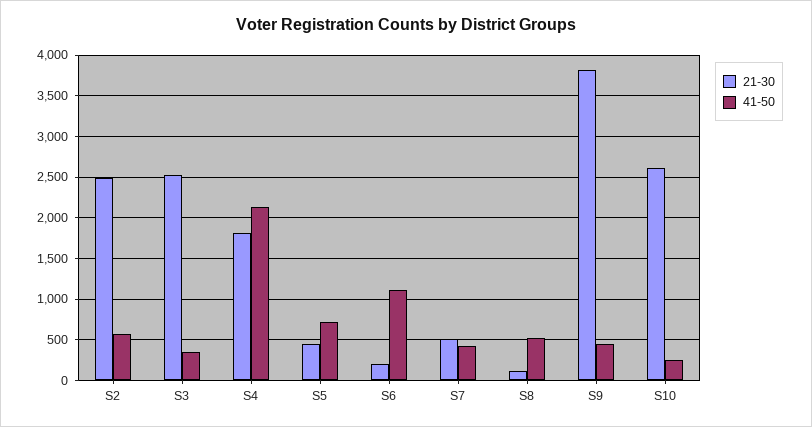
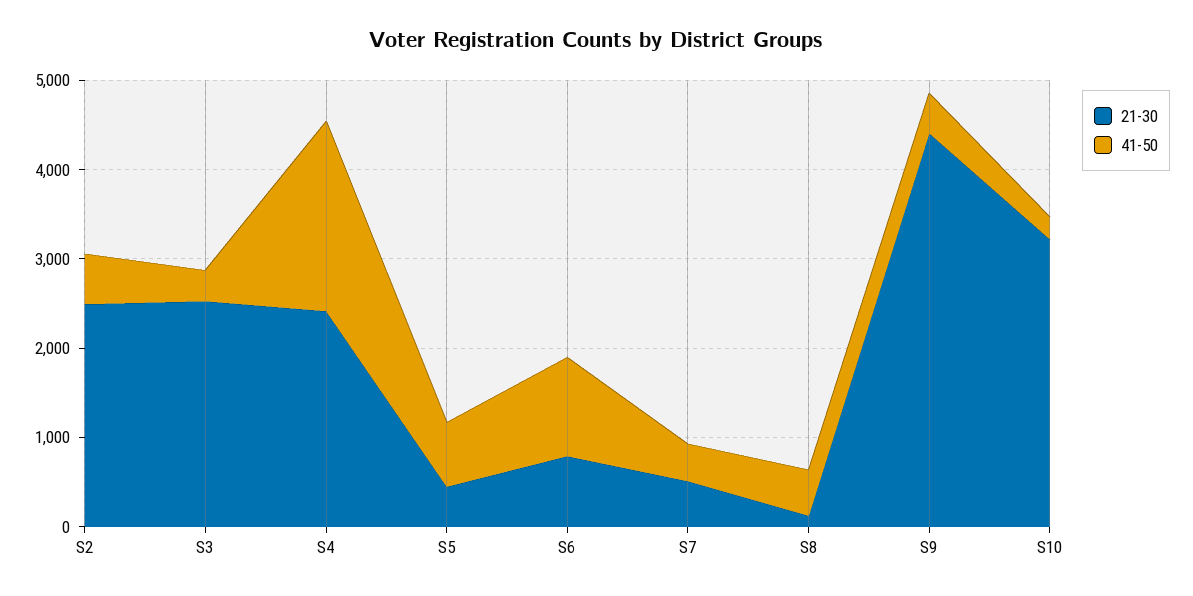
21-30, S4: 1800 -> 2400
21-30, S6: 200 -> 800
21-30, S9: 3800 -> 4400
21-30, S10: 2600 -> 3200

